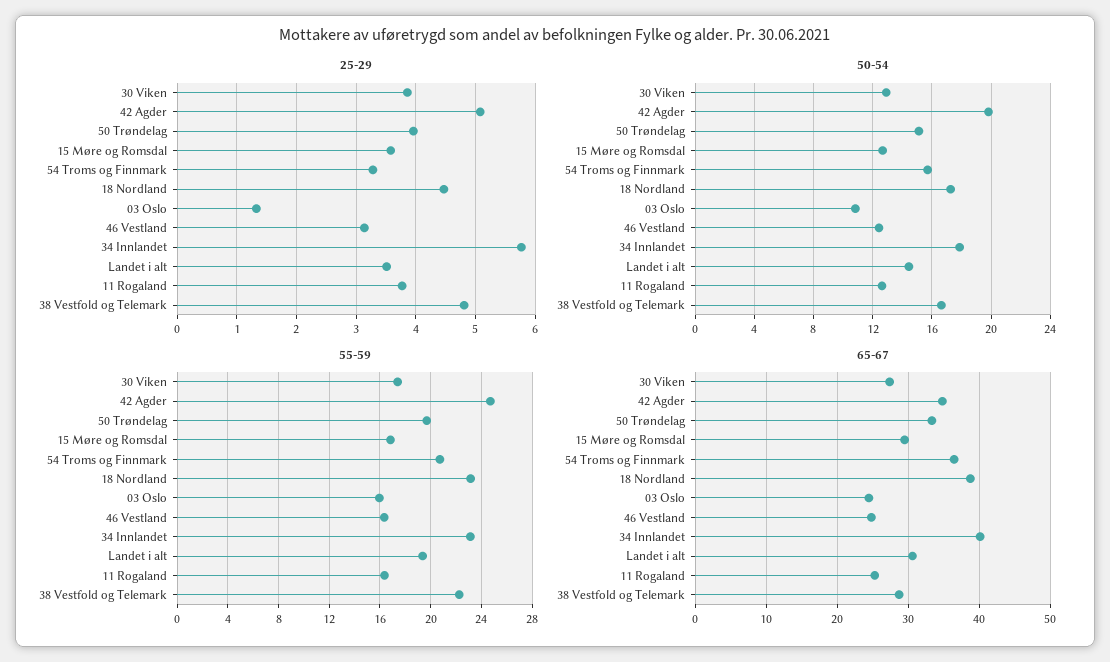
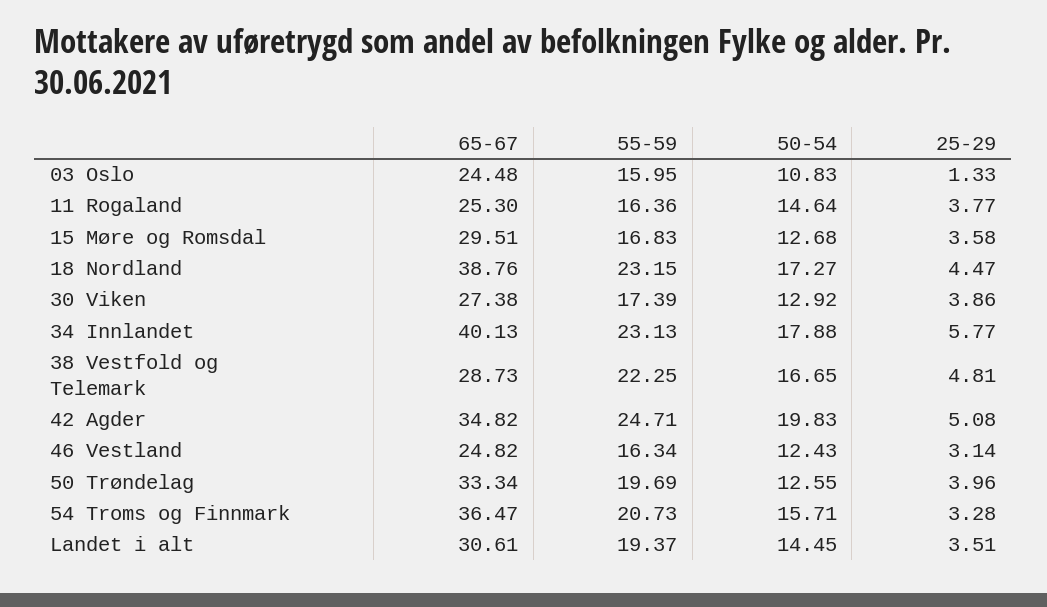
50-54, 50 Trøndelag: 15 -> 12.55
50-54, 11 Rogaland: 12.5 -> 14.64

